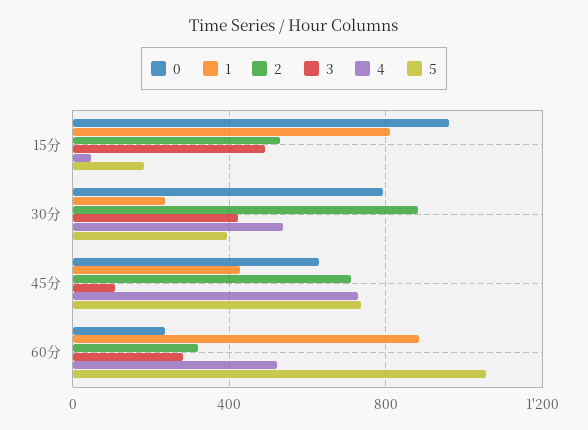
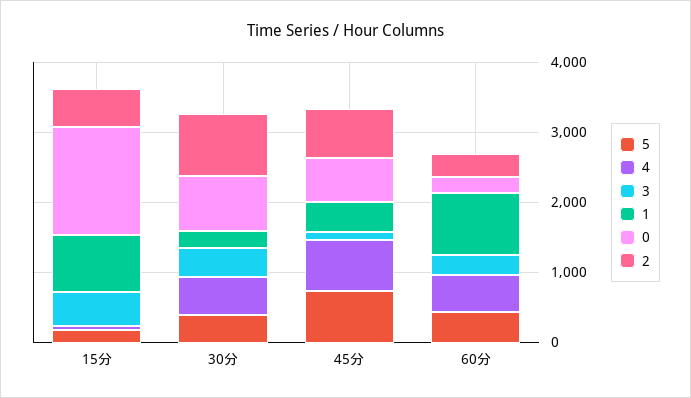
0, 15分: 950 -> 1600
5, 60分: 1050 -> 400

